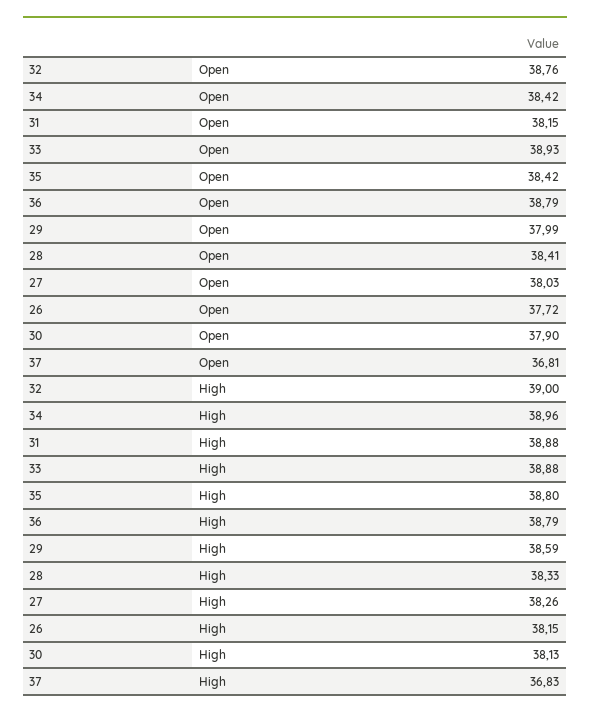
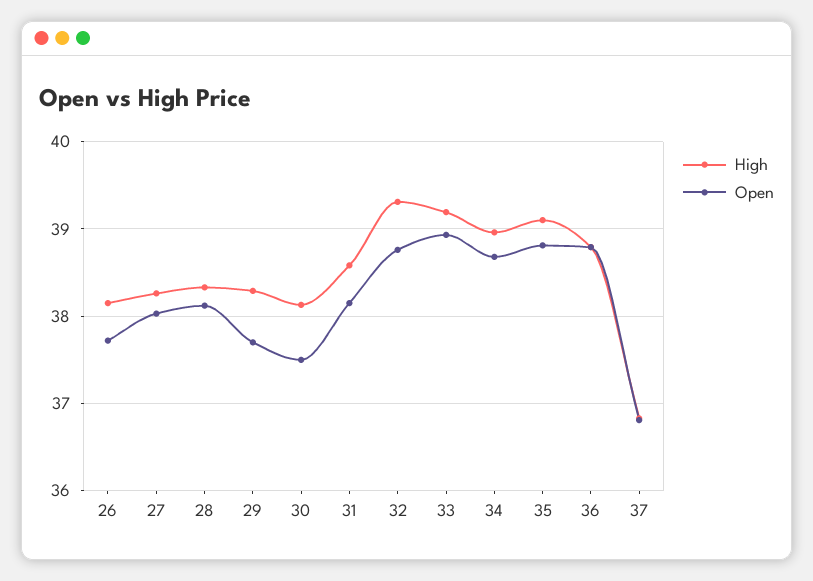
Open, 34: 38.42 -> 38.7
Open, 35: 38.42 -> 38.8
Open, 29: 37.99 -> 37.7
Open, 28: 38.41 -> 38.1
Open, 30: 37.9 -> 37.5
High, 32: 39 -> 39.3
High, 31: 38.88 -> 38.6
High, 33: 38.88 -> 39.2
High, 35: 38.8 -> 39.1
High, 29: 38.59 -> 38.3

